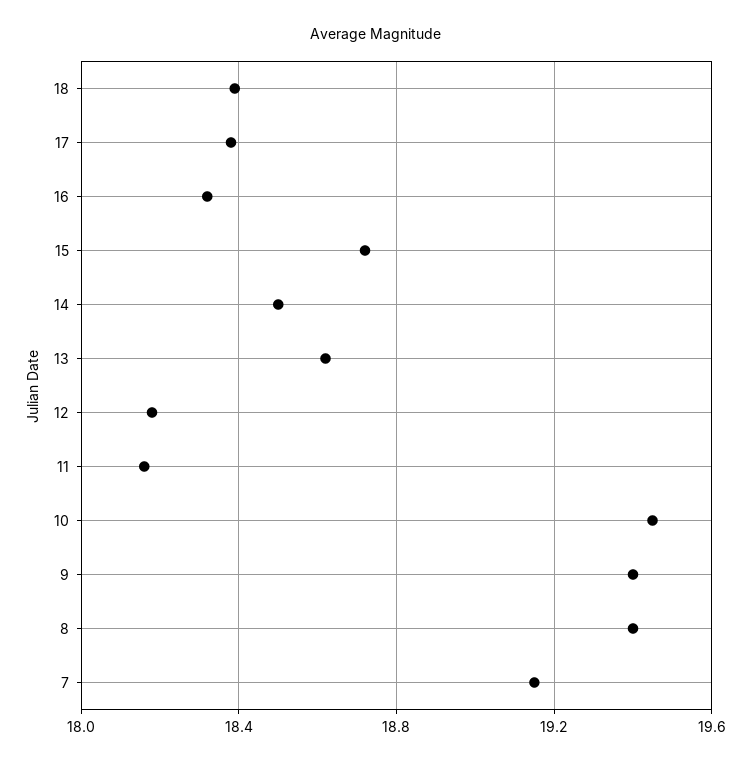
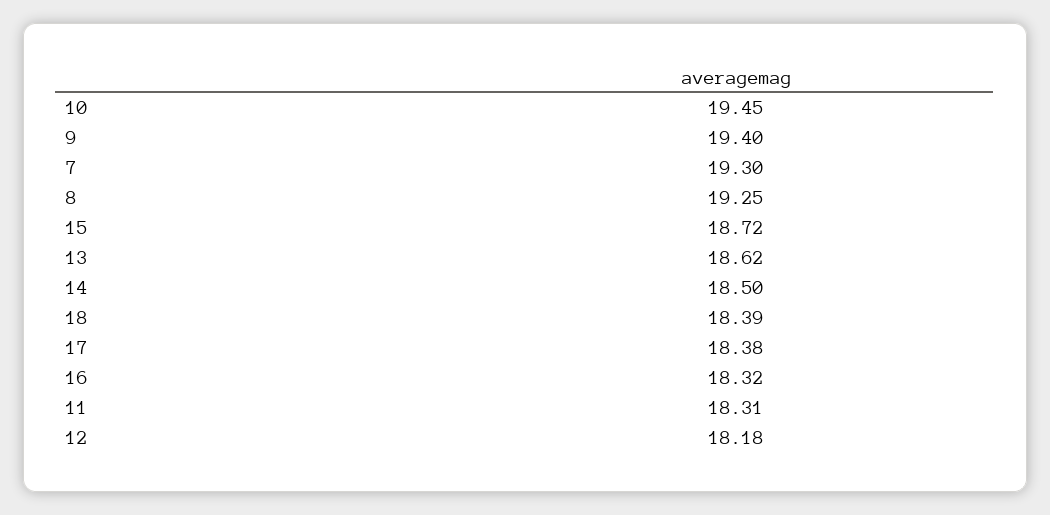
11: 18.15 -> 18.31
8: 19.4 -> 19.25
7: 19.15 -> 19.3

